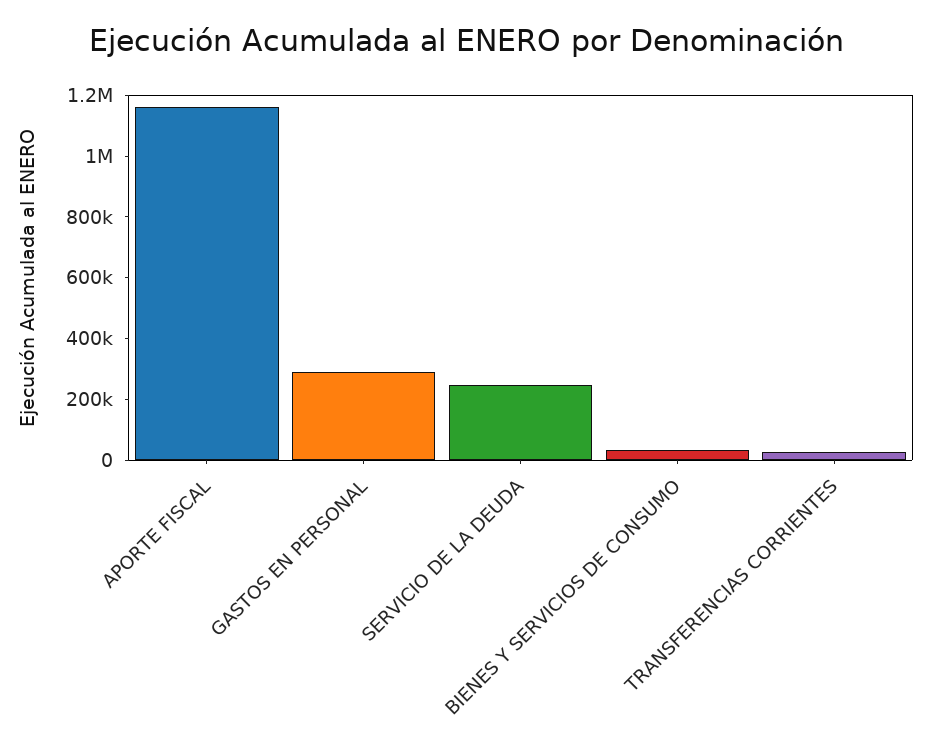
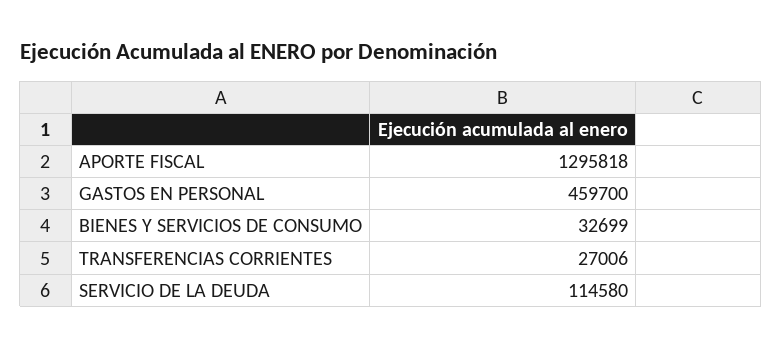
APORTE FISCAL: 1150000 -> 1295818
GASTOS EN PERSONAL: 300000 -> 459700
SERVICIO DE LA DEUDA: 250000 -> 114580

